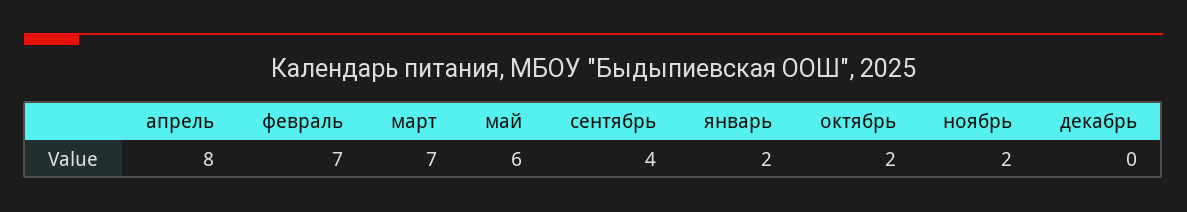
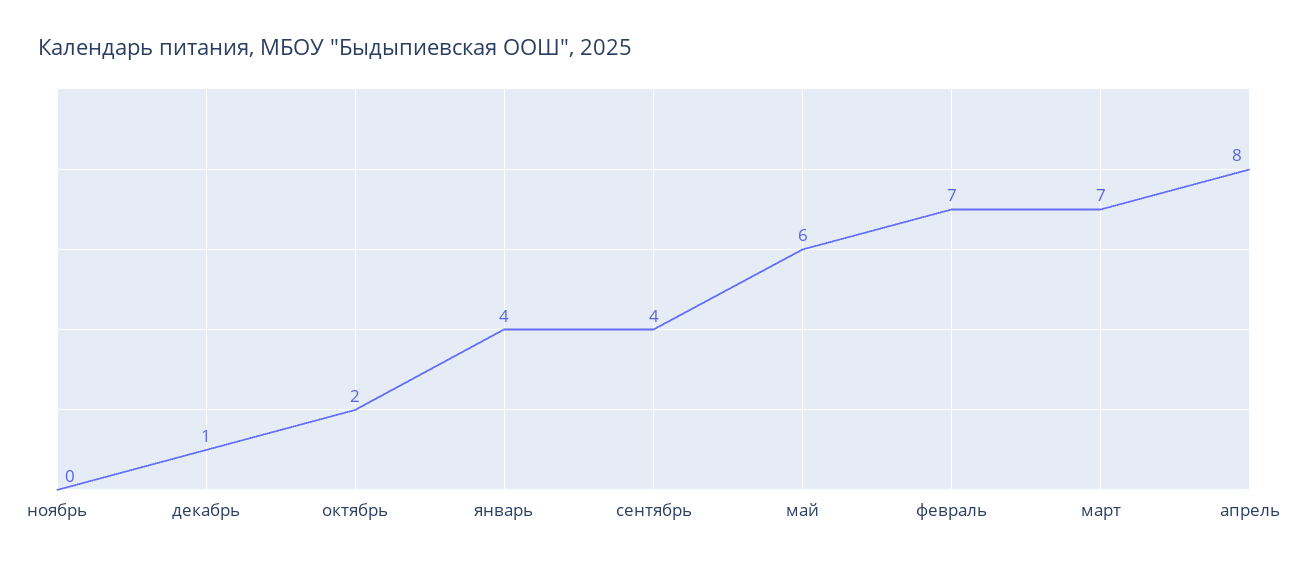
январь: 2 -> 4
ноябрь: 2 -> 0
декабрь: 0 -> 1

